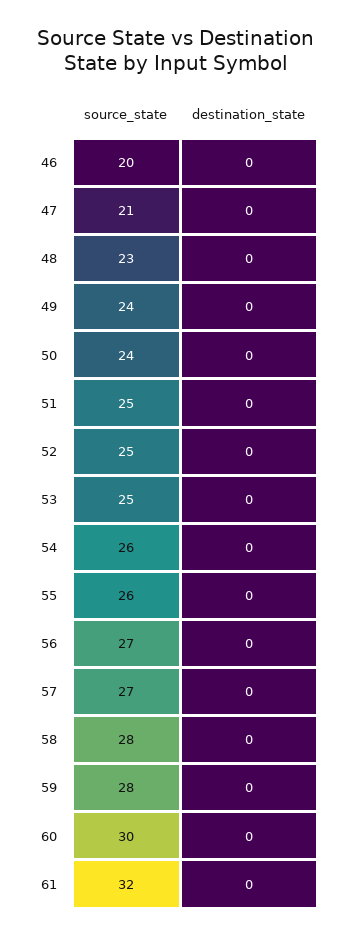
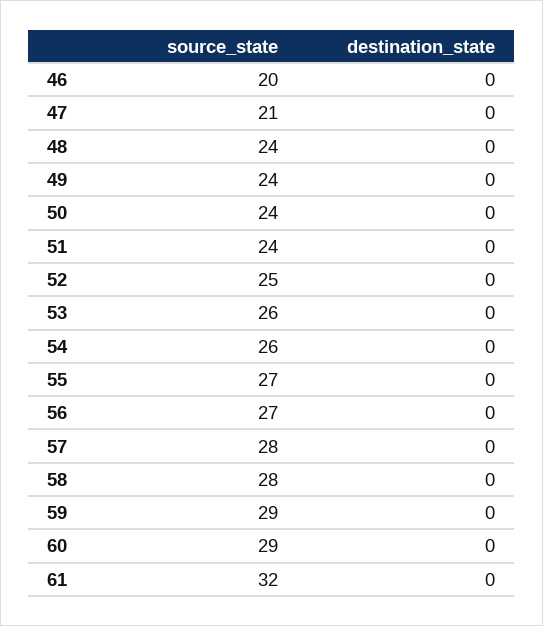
source_state, 48: 23 -> 24
source_state, 51: 25 -> 24
source_state, 53: 25 -> 26
source_state, 55: 26 -> 27
source_state, 57: 27 -> 28
source_state, 59: 28 -> 29
source_state, 60: 30 -> 29

